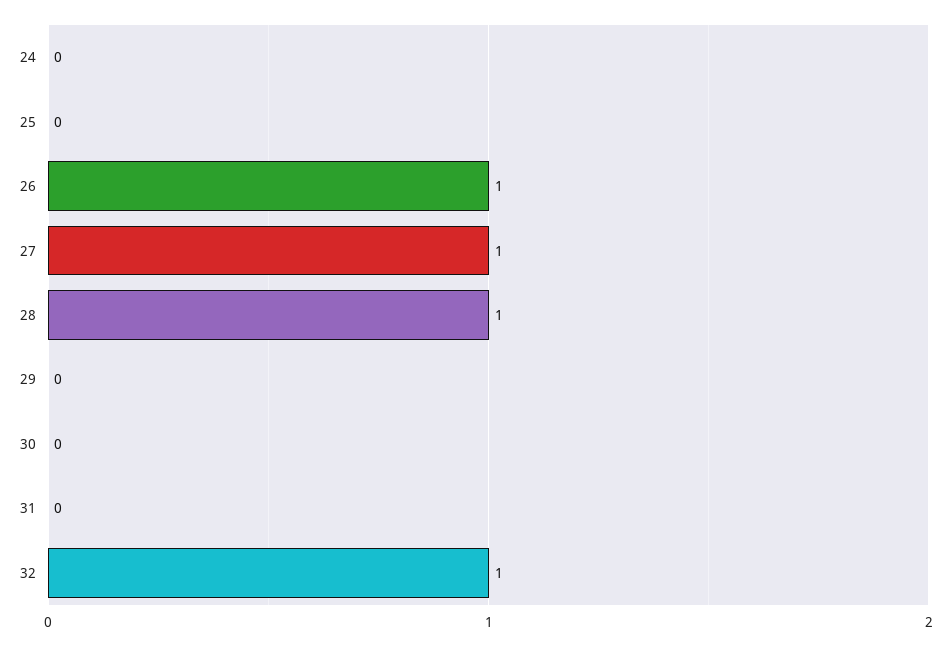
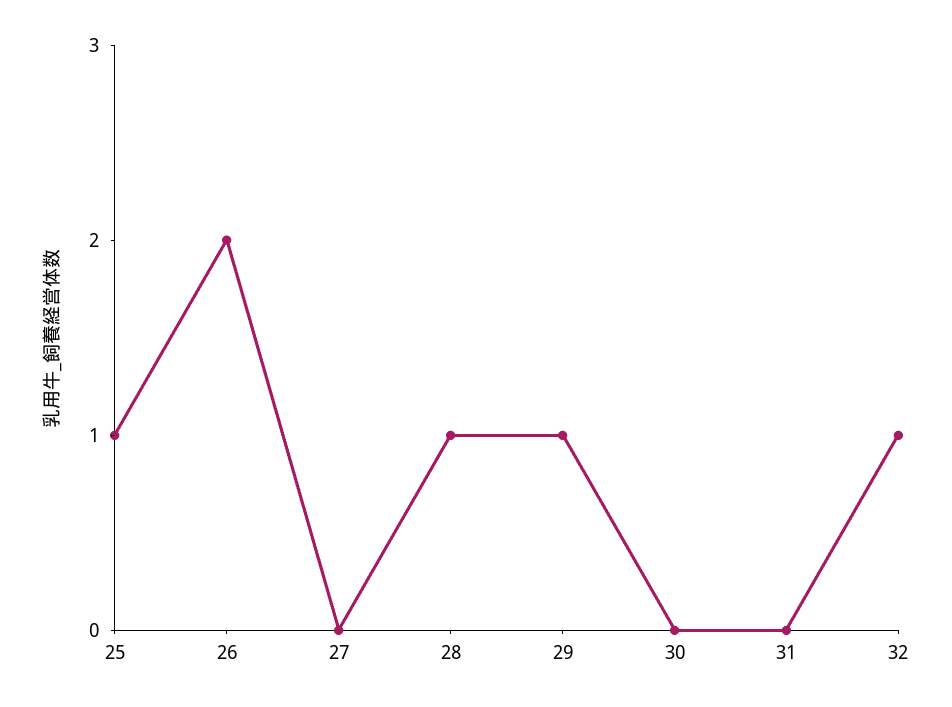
24: 0 -> none
25: 0 -> 1
26: 1 -> 2
27: 1 -> 0
29: 0 -> 1

